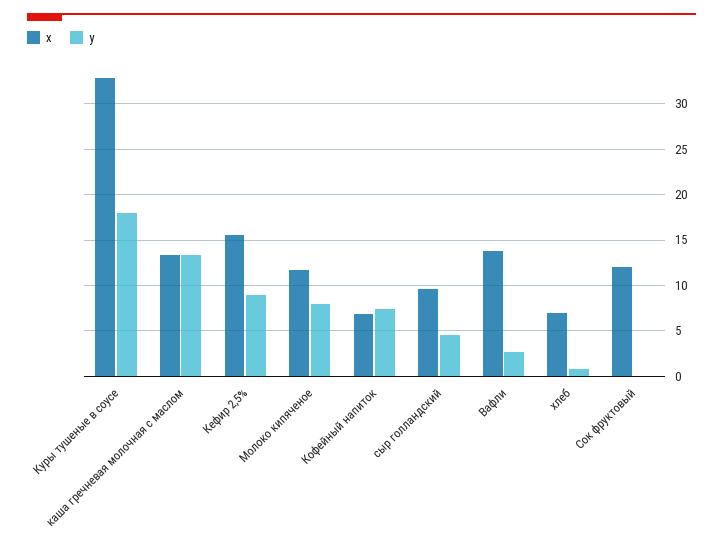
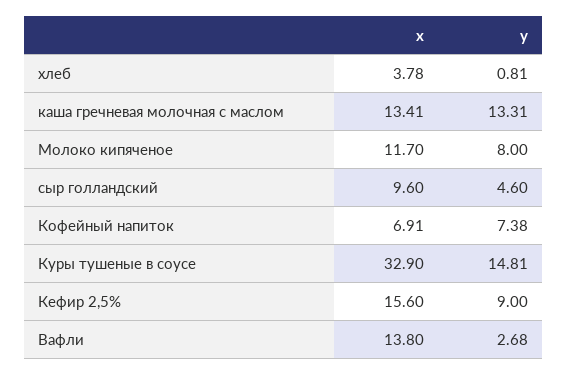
y, Куры тушеные в соусе: 18 -> 14.81
x, хлеб: 7 -> 3.78
x, Сок фруктовый: 12 -> none
y, Сок фруктовый: 0 -> none

